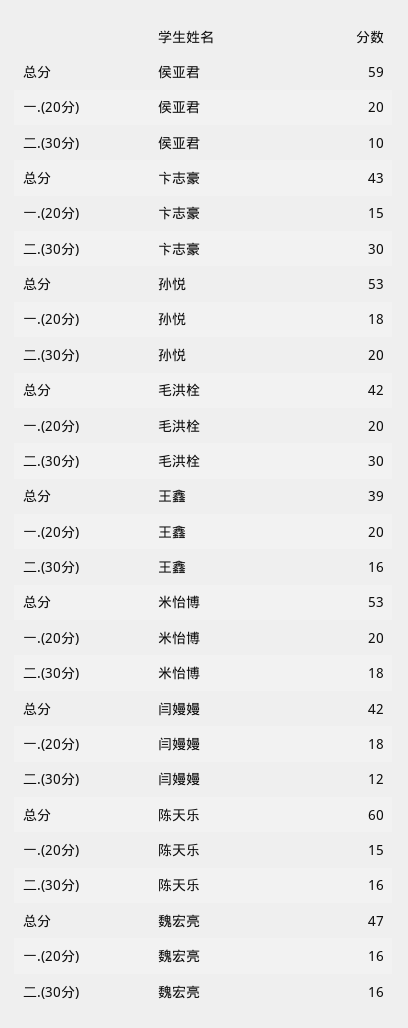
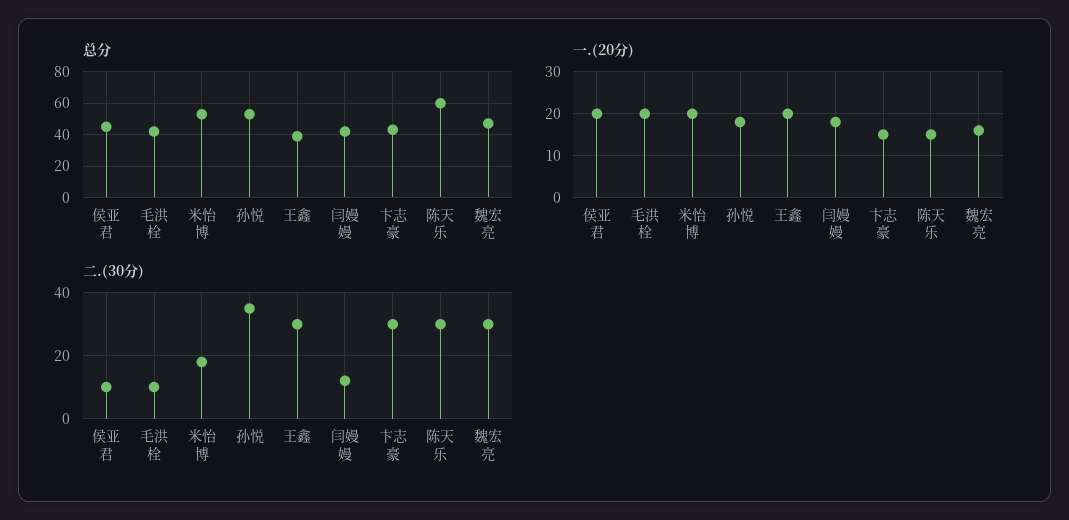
总分, 侯亚君: 59 -> 45
二.(30分), 孙悦: 20 -> 35
二.(30分), 毛洪栓: 30 -> 10
二.(30分), 王鑫: 16 -> 30
二.(30分), 陈天乐: 16 -> 30
二.(30分), 魏宏亮: 16 -> 30

